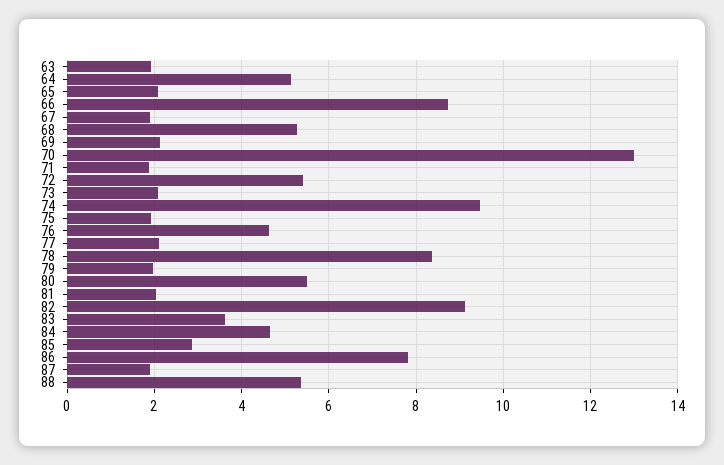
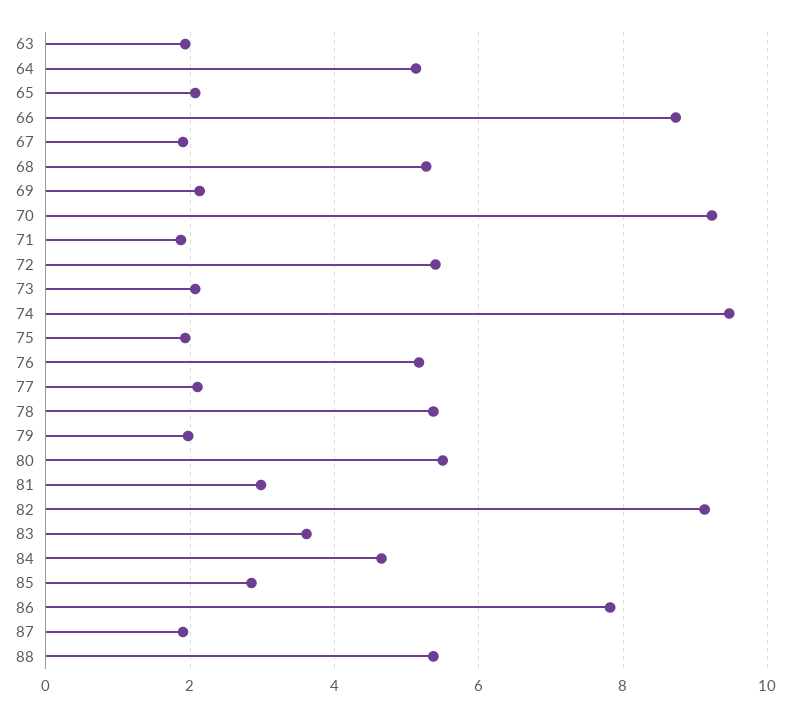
70: 13 -> 9.2
76: 4.6 -> 5.2
78: 8.4 -> 5.4
81: 2 -> 3

